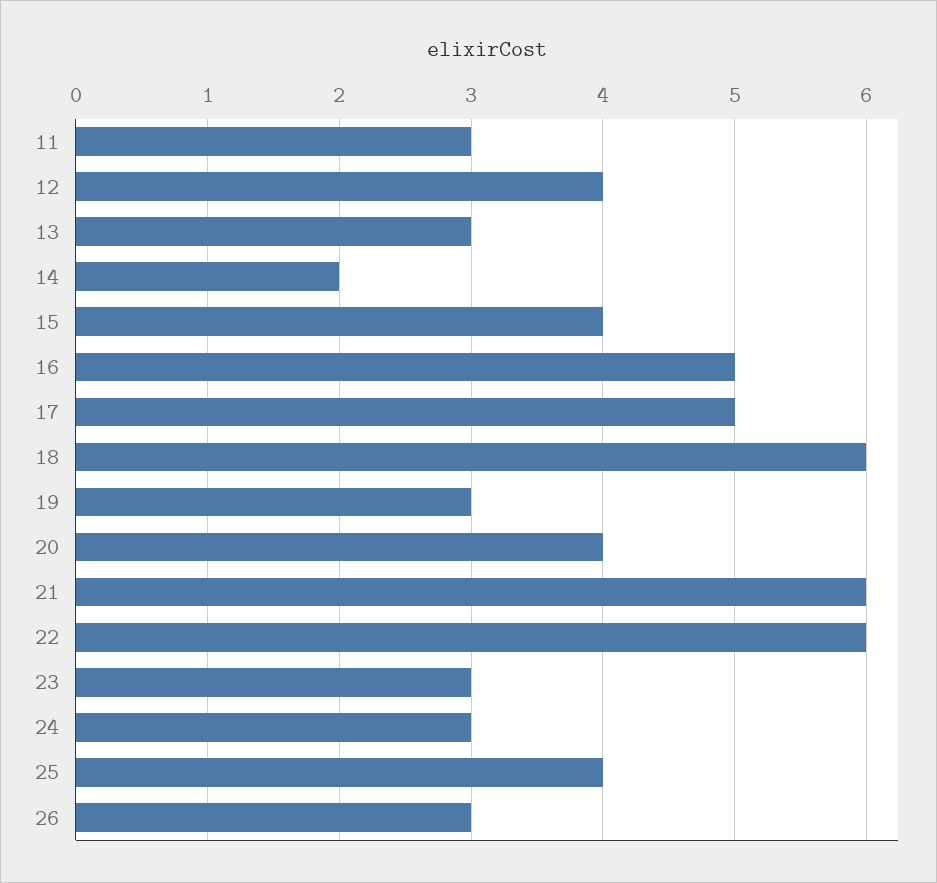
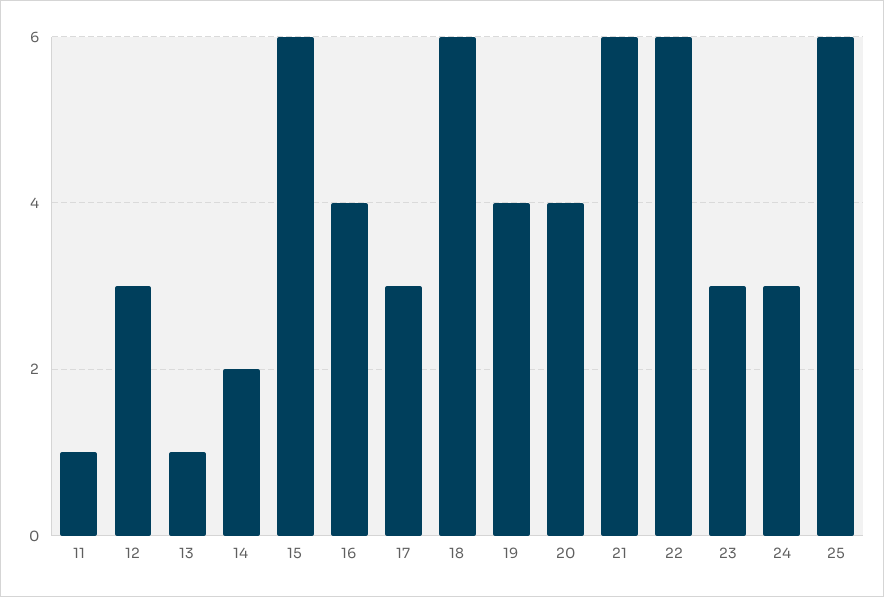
11: 3 -> 1
12: 4 -> 3
13: 3 -> 1
15: 4 -> 6
16: 5 -> 4
17: 5 -> 3
19: 3 -> 4
25: 4 -> 6
26: 3 -> none

